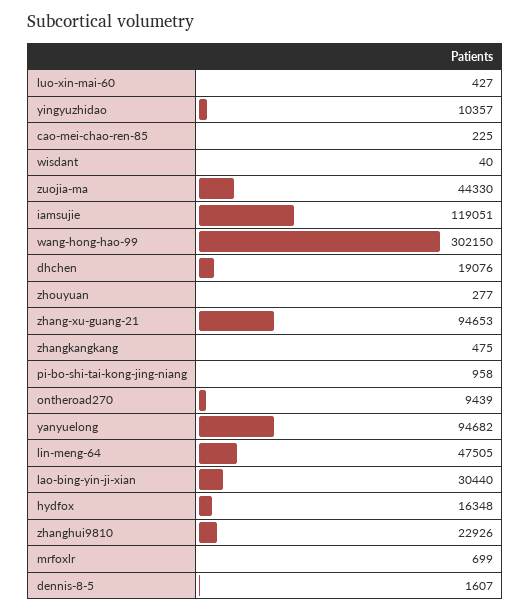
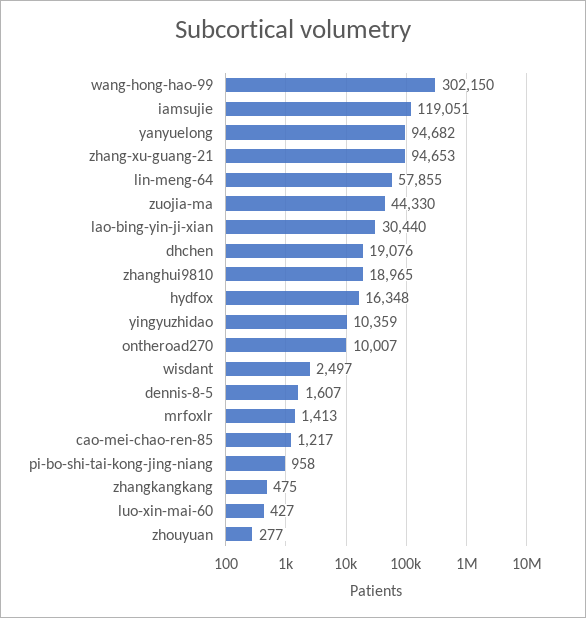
yingyuzhidao: 10357 -> 10359
cao-mei-chao-ren-85: 225 -> 1217
wisdant: 40 -> 2497
ontheroad270: 9439 -> 10007
lin-meng-64: 47505 -> 57855
zhanghui9810: 22926 -> 18965
mrfoxlr: 699 -> 1413

